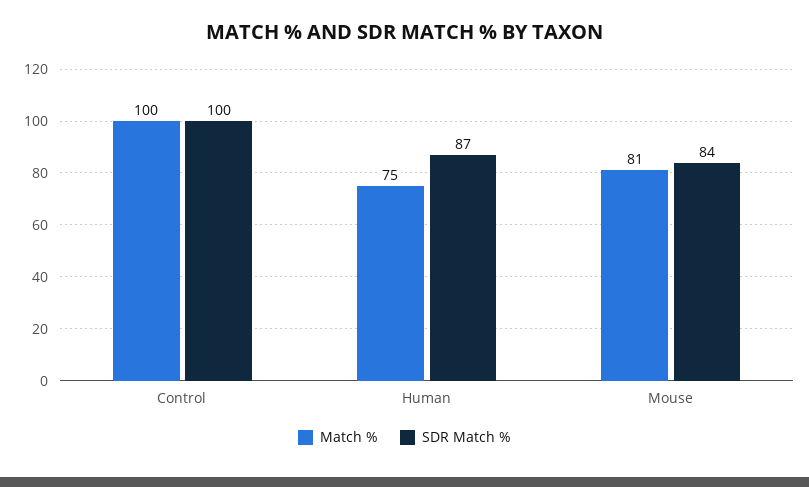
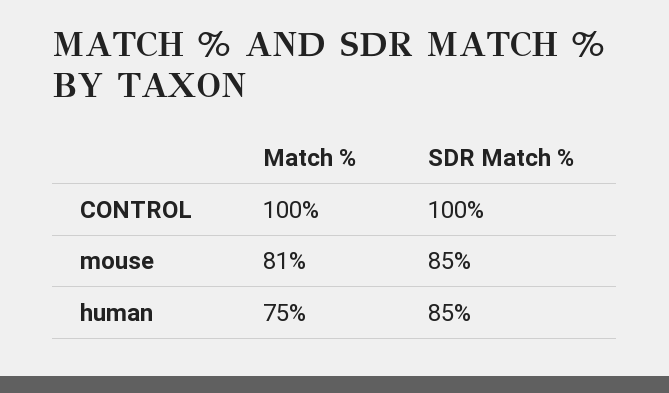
SDR Match %, Human: 87 -> 85
SDR Match %, Mouse: 84 -> 85

